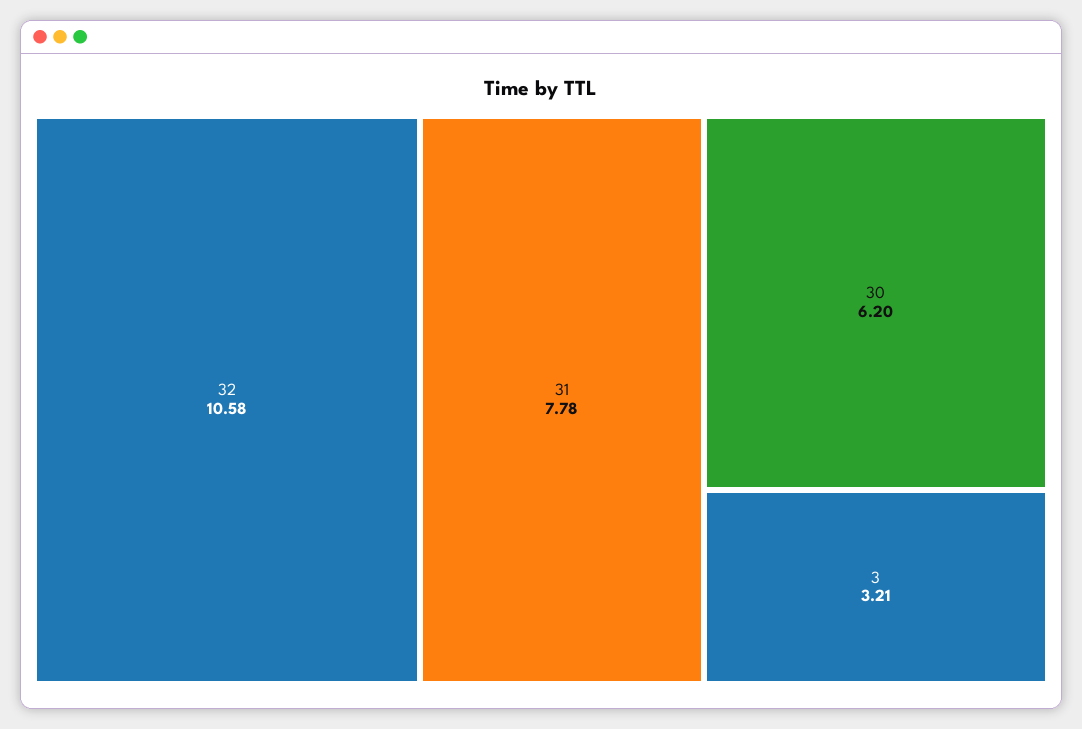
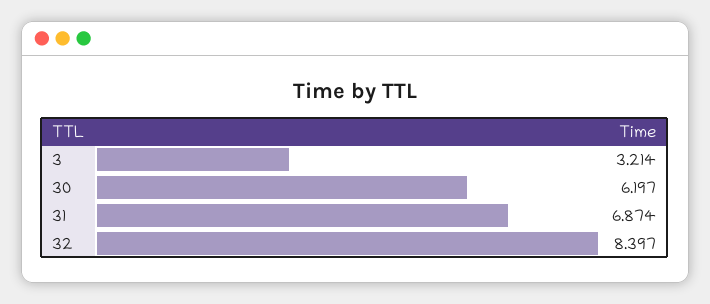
32: 10.58 -> 8.397
31: 7.78 -> 6.874

